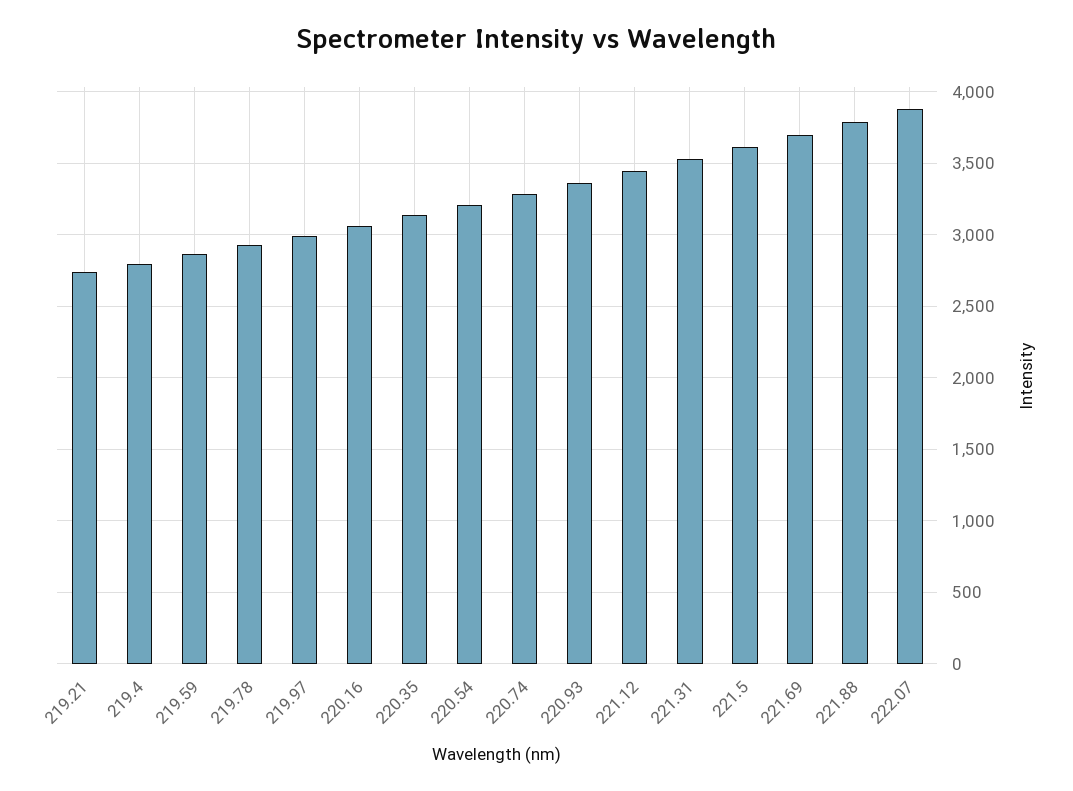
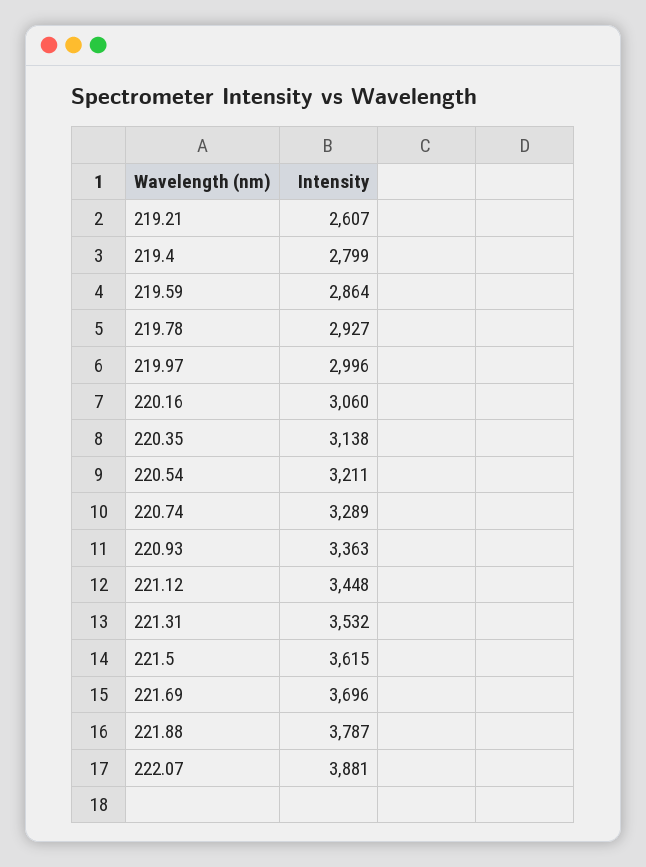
219.21: 2750 -> 2607

